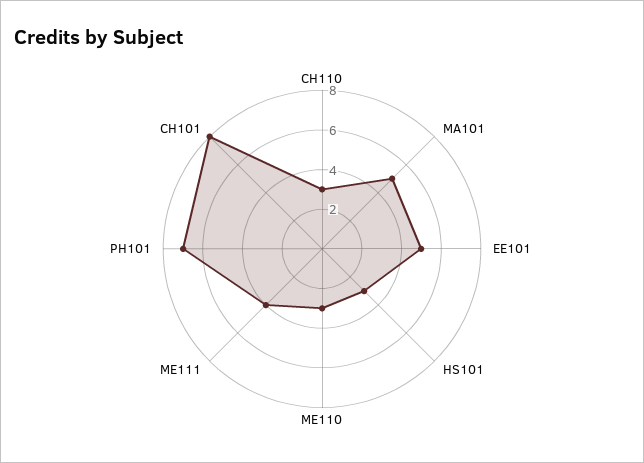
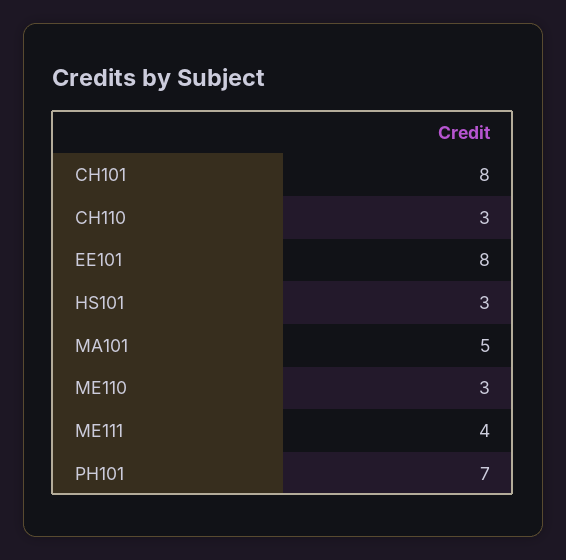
EE101: 5 -> 8

